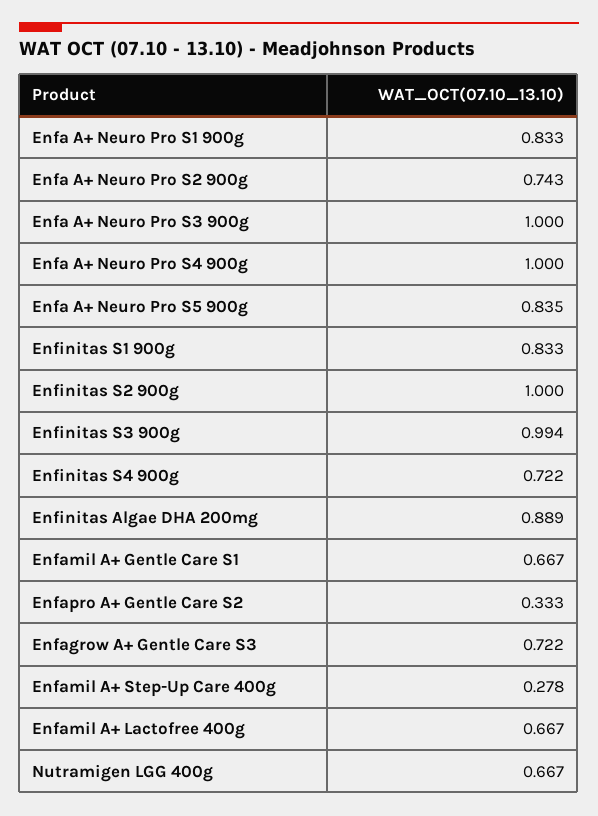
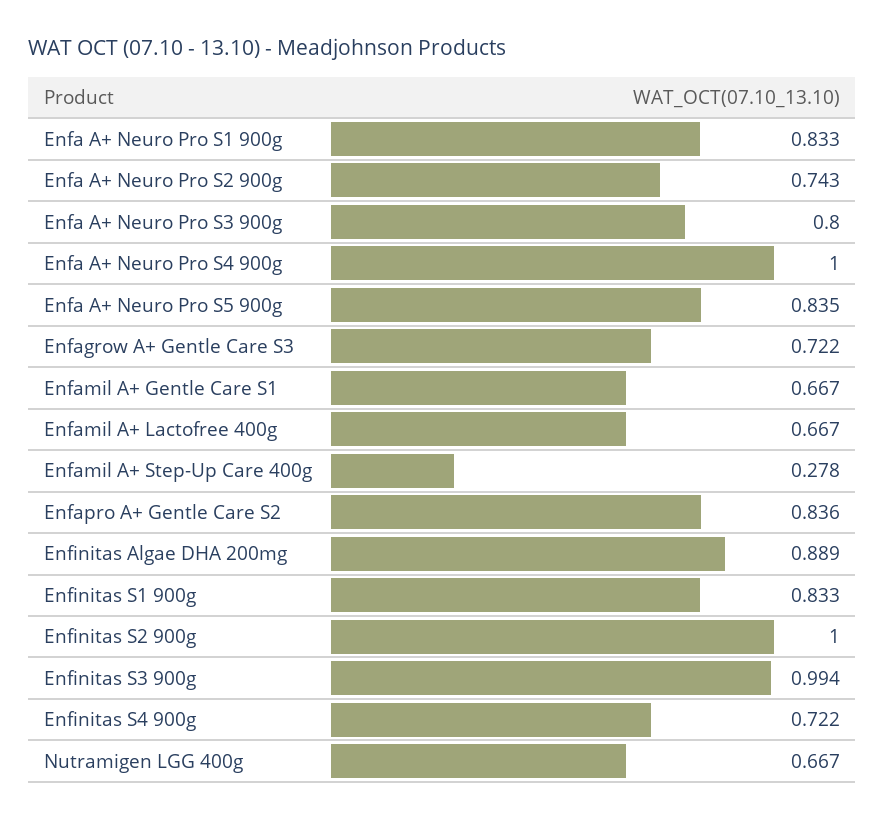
Enfa A+ Neuro Pro S3 900g: 1 -> 0.8
Enfapro A+ Gentle Care S2: 0.333 -> 0.836

